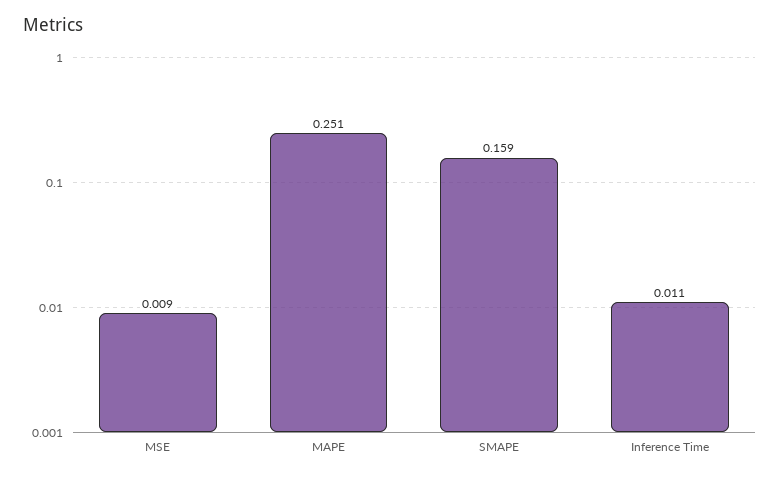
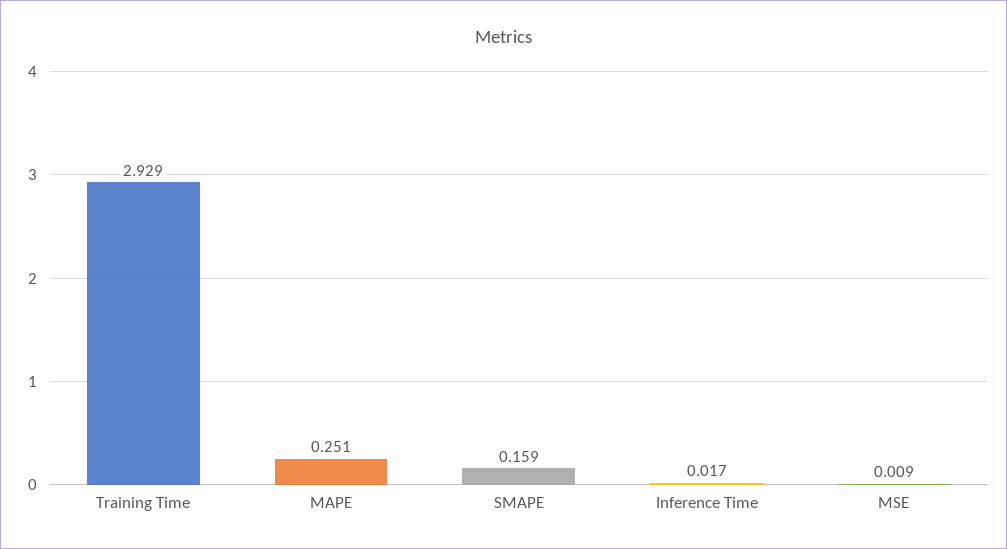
Inference Time: 0.011 -> 0.017
Training Time: none -> 2.929

